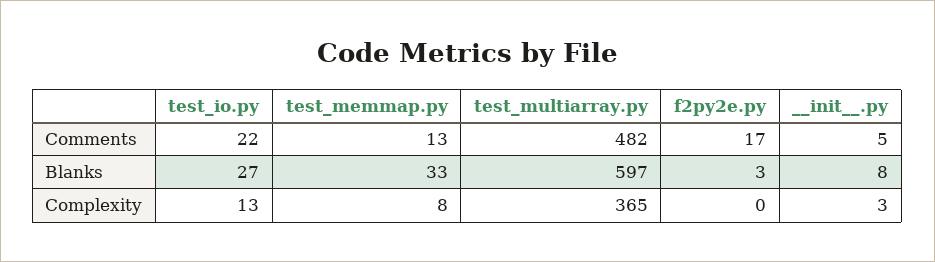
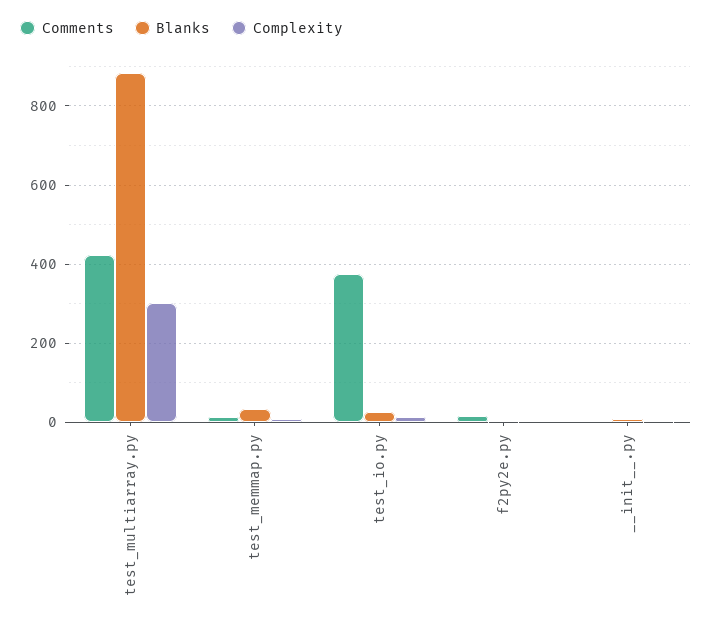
Comments, test_io.py: 22 -> 380
Comments, test_multiarray.py: 482 -> 420
Blanks, test_multiarray.py: 597 -> 880
Complexity, test_multiarray.py: 365 -> 300

